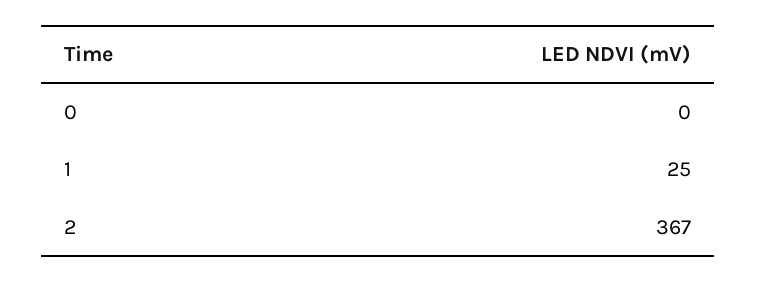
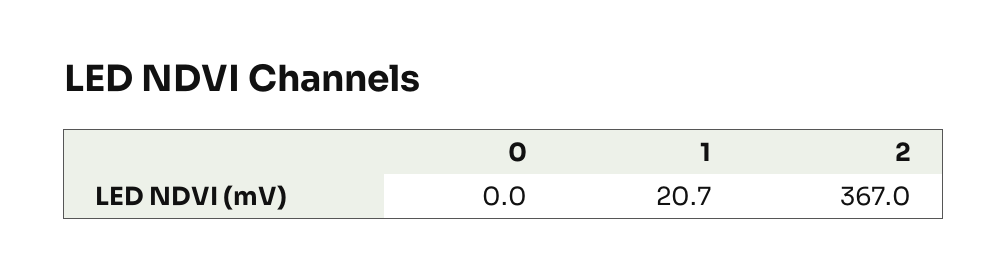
1: 25 -> 20.7

